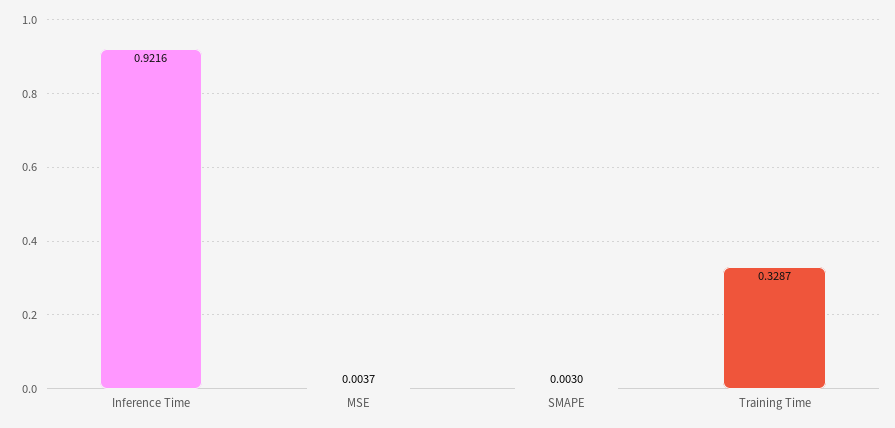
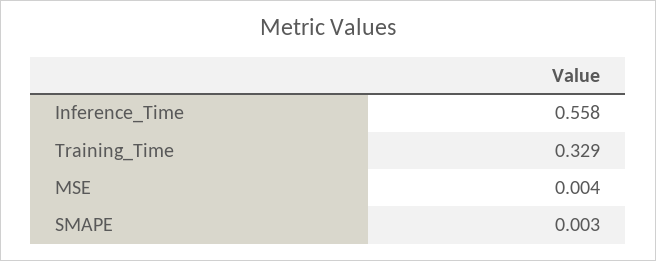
Inference Time: 0.9216 -> 0.558

